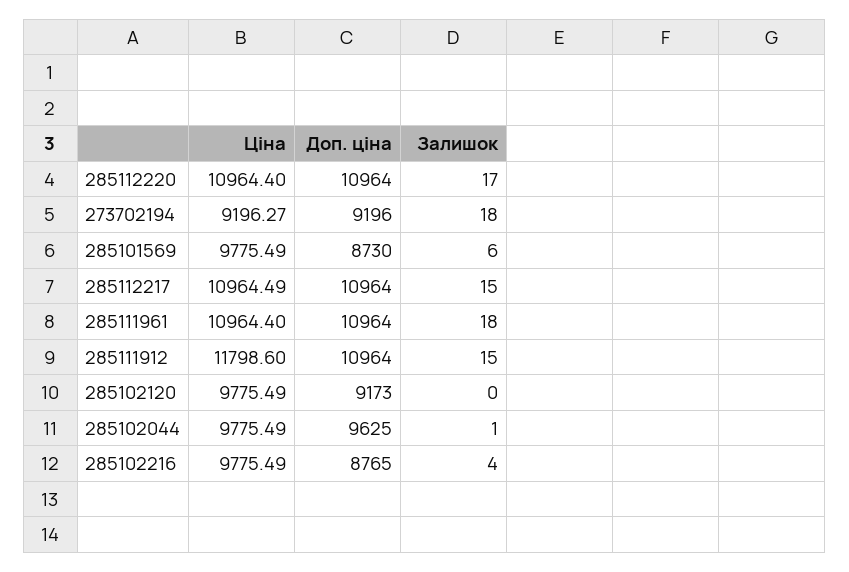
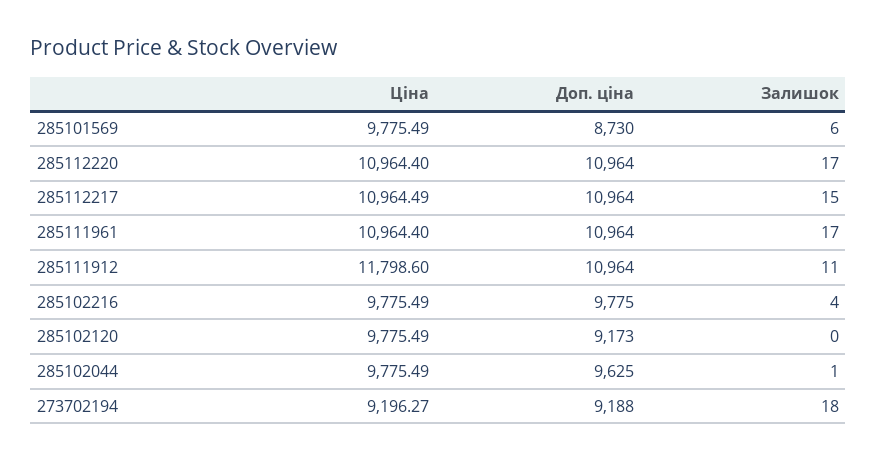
Доп. ціна, 273702194: 9196 -> 9188
Залишок, 285111961: 18 -> 17
Залишок, 285111912: 15 -> 11
Доп. ціна, 285102216: 8765 -> 9775

